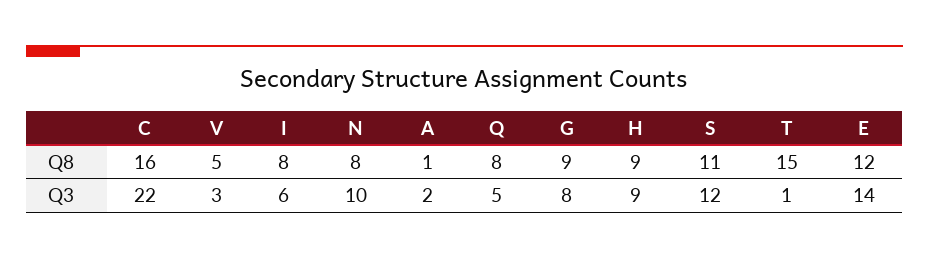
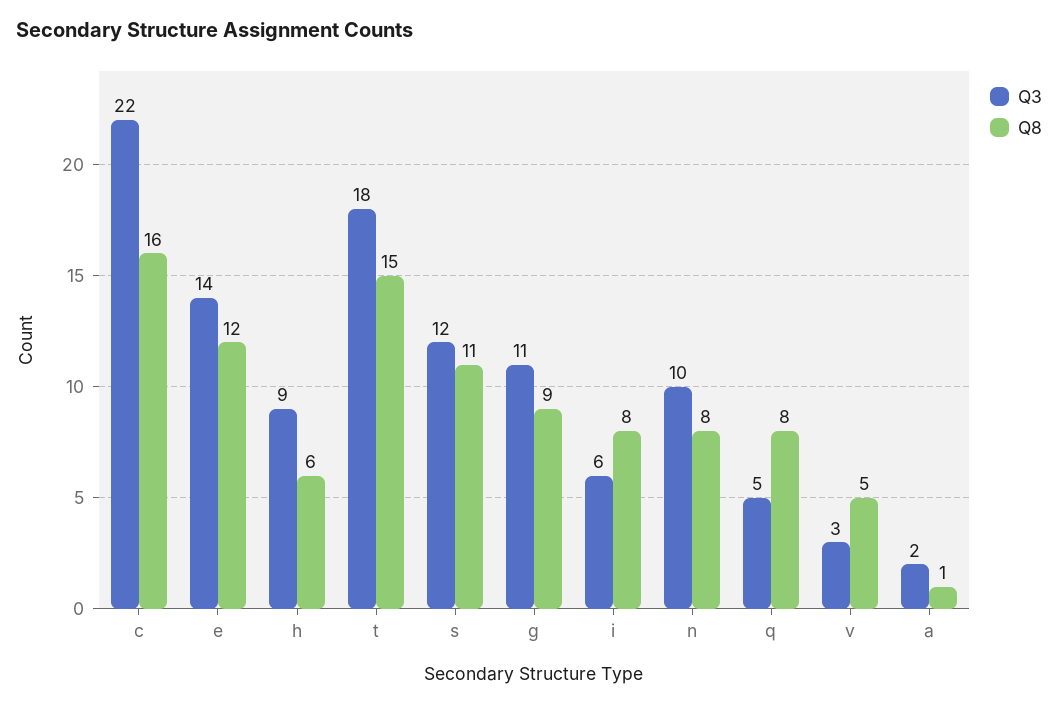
Q8, H: 9 -> 6
Q3, G: 8 -> 11
Q3, T: 1 -> 18

